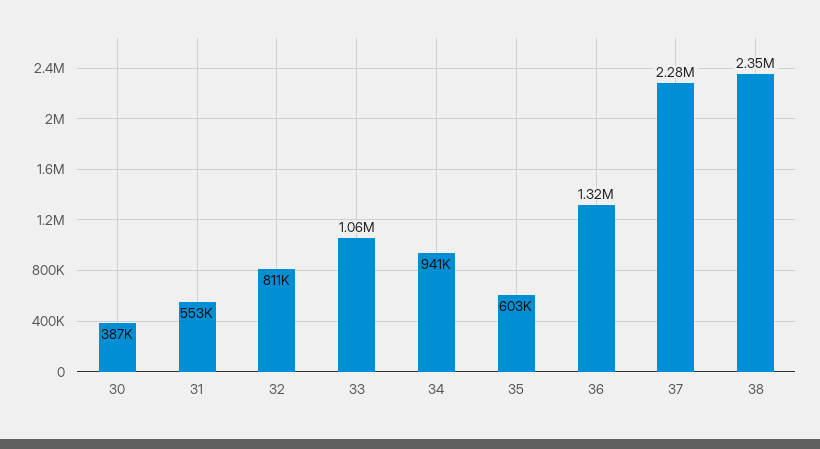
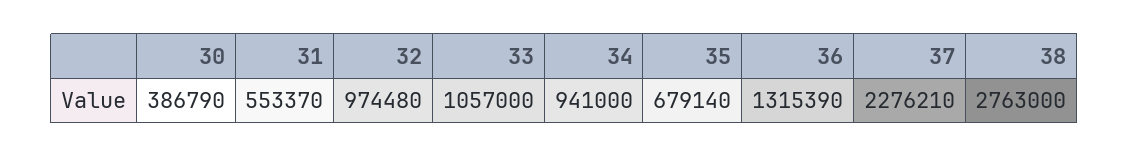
32: 811000 -> 974480
35: 603000 -> 679140
38: 2350000 -> 2763000

